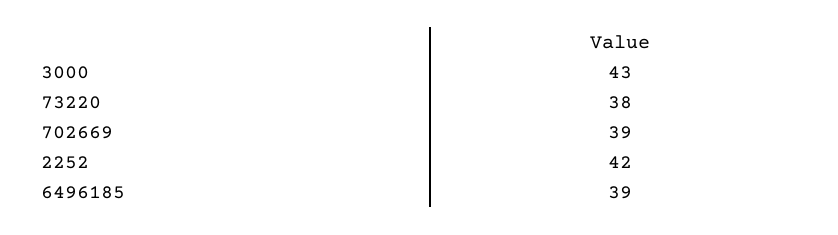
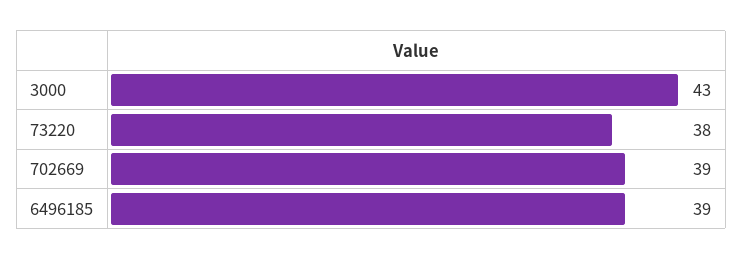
2252: 42 -> none

